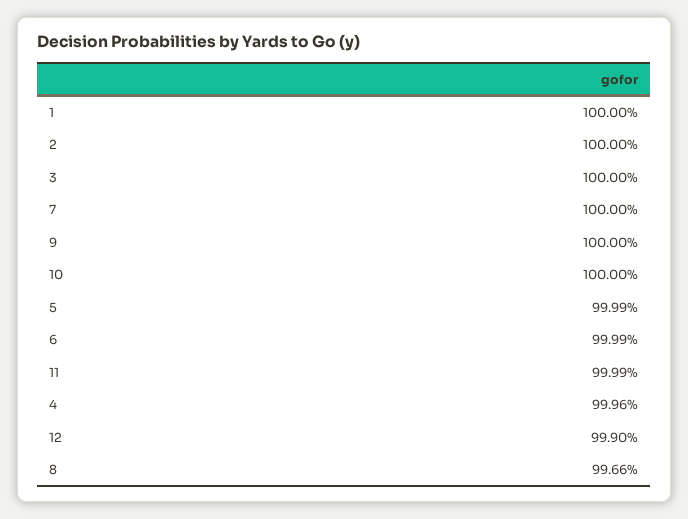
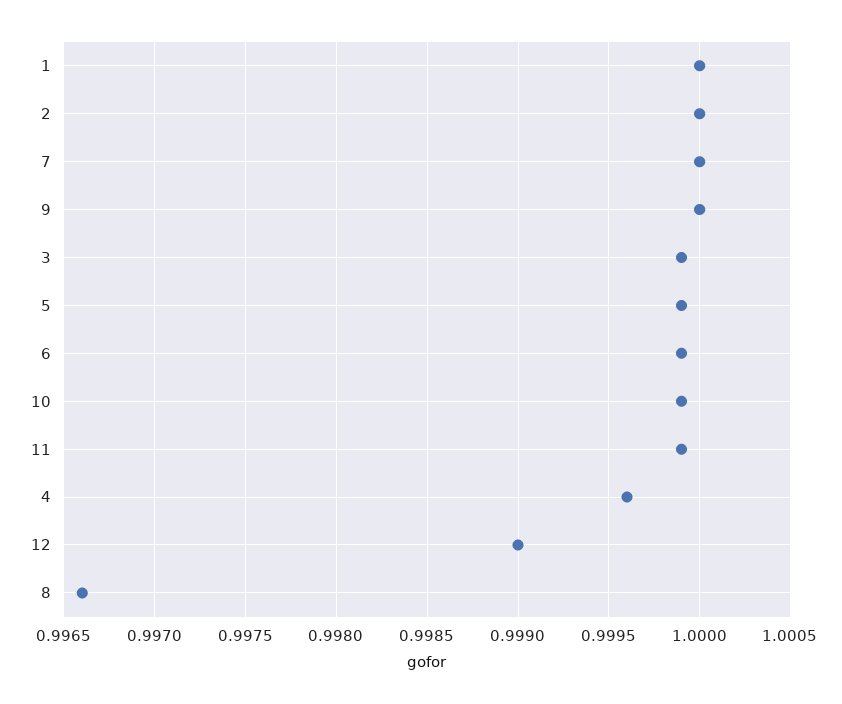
3: 1 -> 0.9999
10: 1 -> 0.9999

